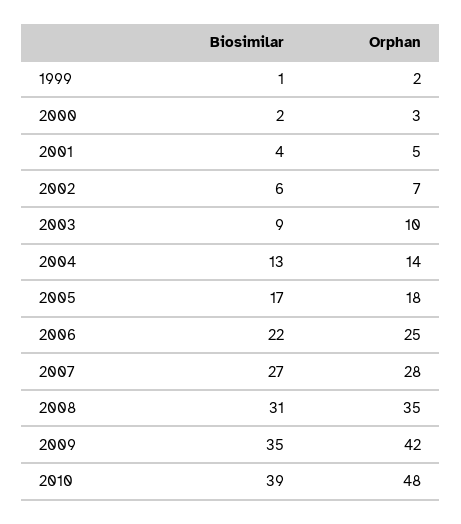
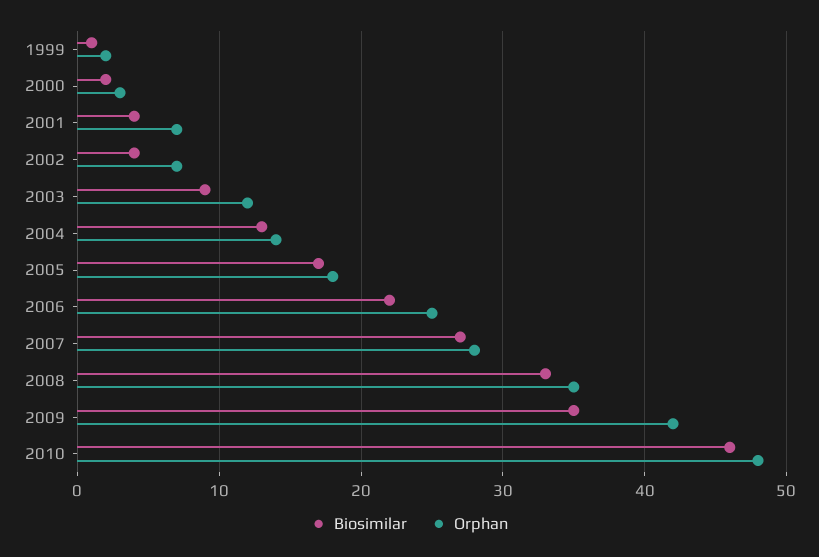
Orphan, 2001: 5 -> 7
Biosimilar, 2002: 6 -> 4
Orphan, 2003: 10 -> 12
Biosimilar, 2008: 31 -> 33
Biosimilar, 2010: 39 -> 46

